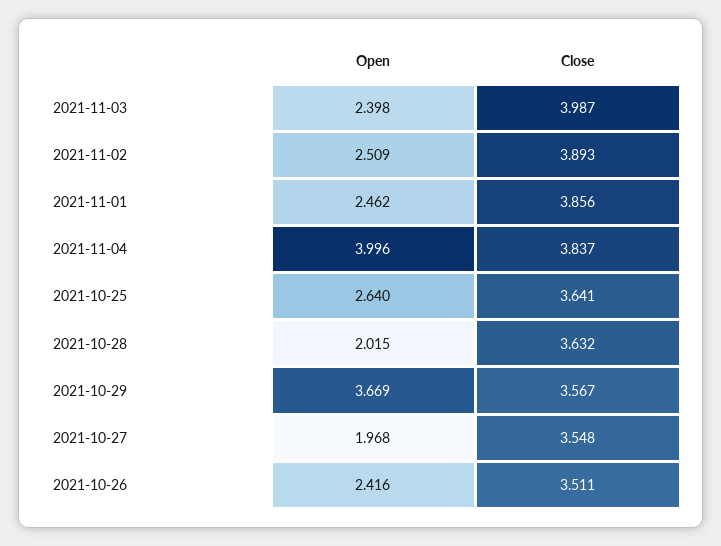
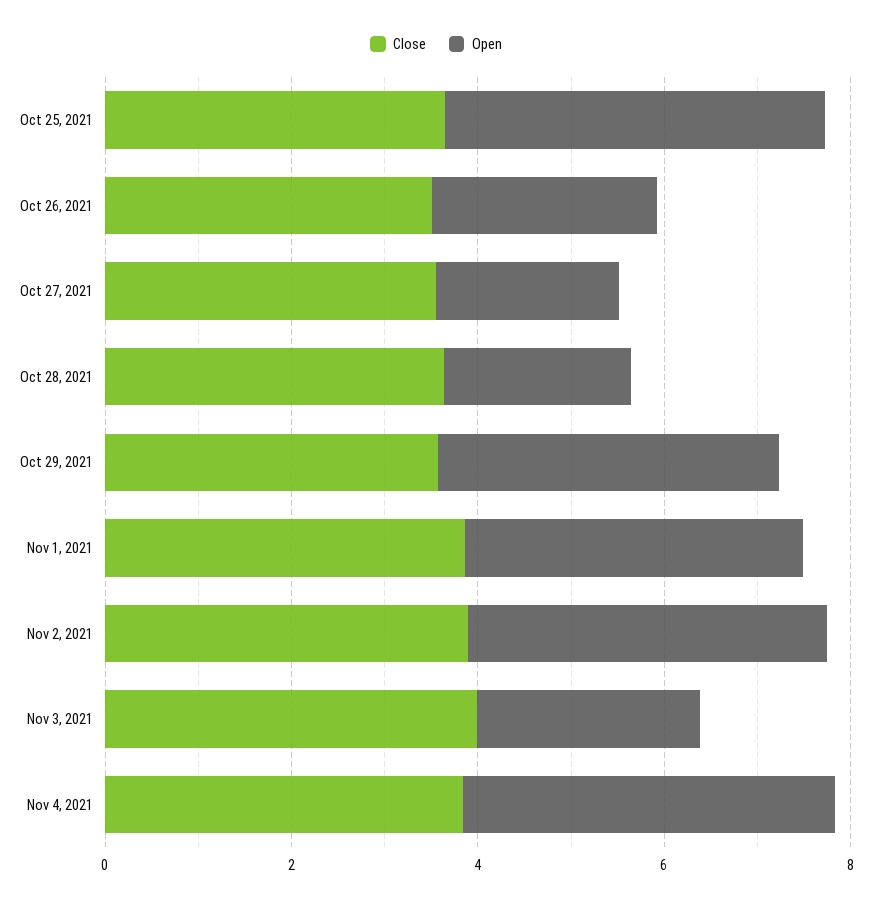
Open, 2021-11-02: 2.509 -> 4
Open, 2021-11-01: 2.462 -> 3.5
Open, 2021-10-25: 2.64 -> 4

